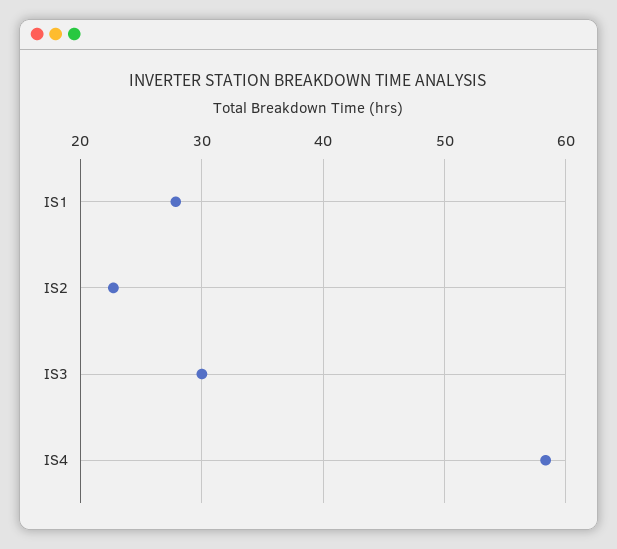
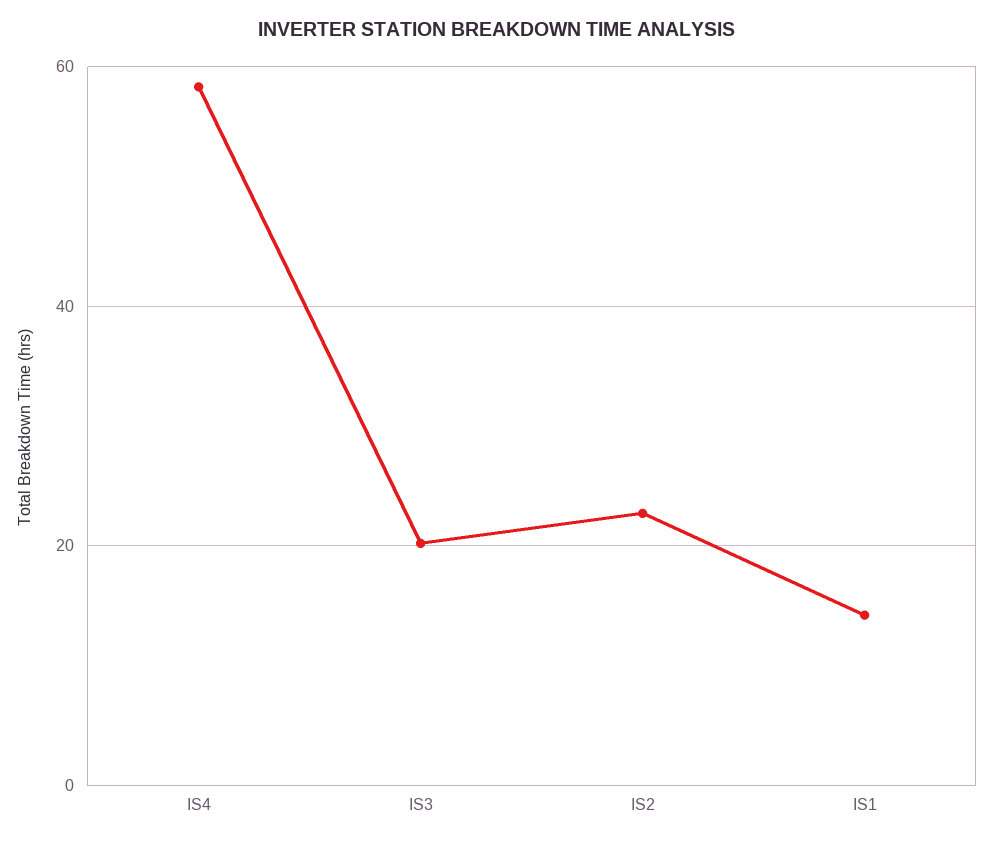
IS1: 28 -> 14
IS3: 30 -> 20

